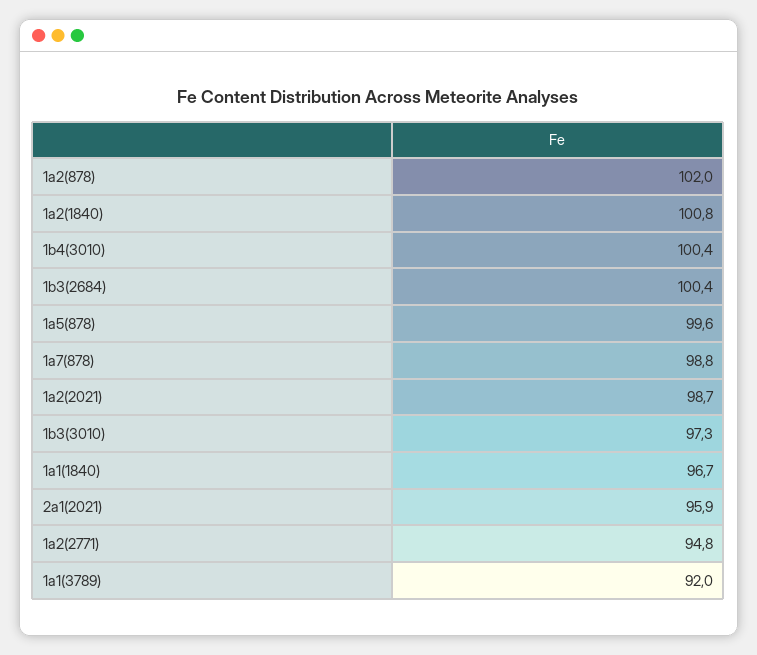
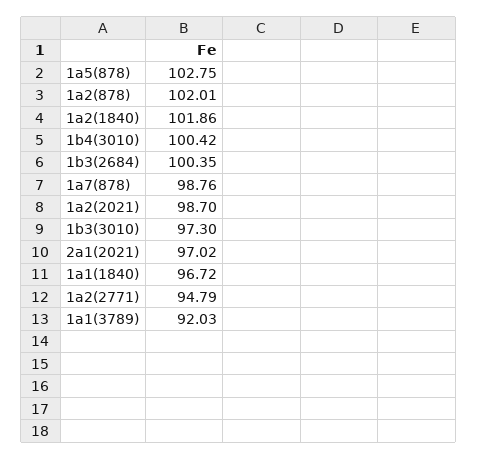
1a2(1840): 100.8 -> 101.86
1a5(878): 99.6 -> 102.75
2a1(2021): 95.9 -> 97.02

